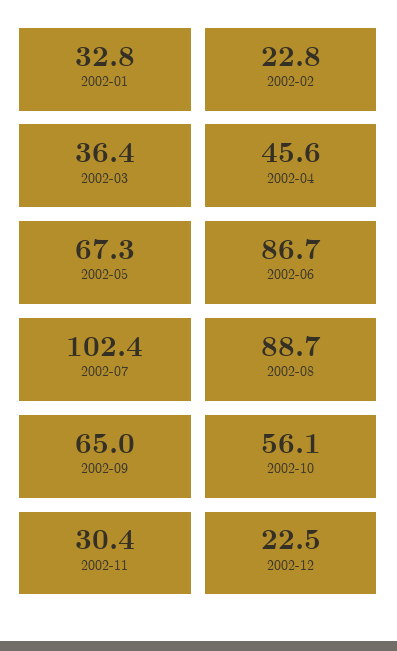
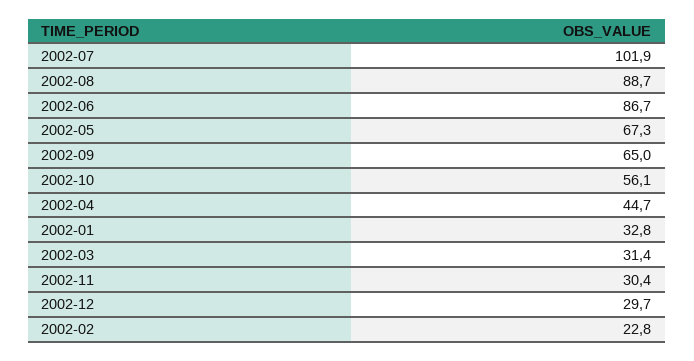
2002-03: 36.4 -> 31.4
2002-04: 45.6 -> 44.7
2002-07: 102.4 -> 101.9
2002-12: 22.5 -> 29.7

